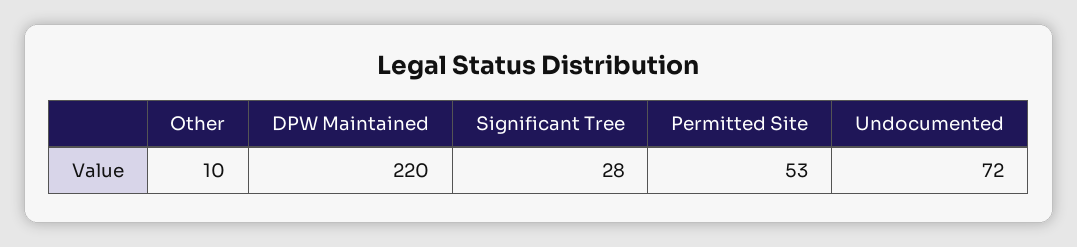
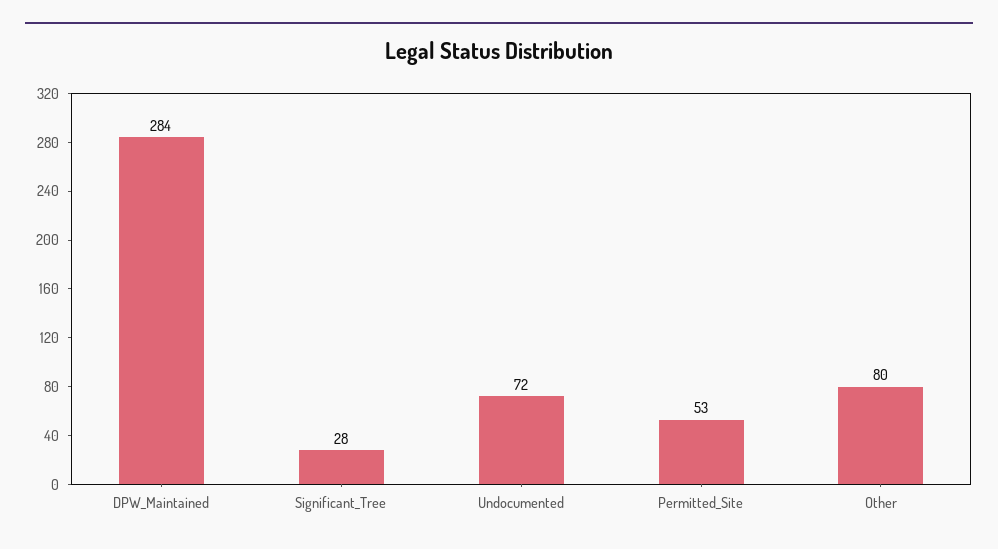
Other: 10 -> 80
DPW Maintained: 220 -> 284

